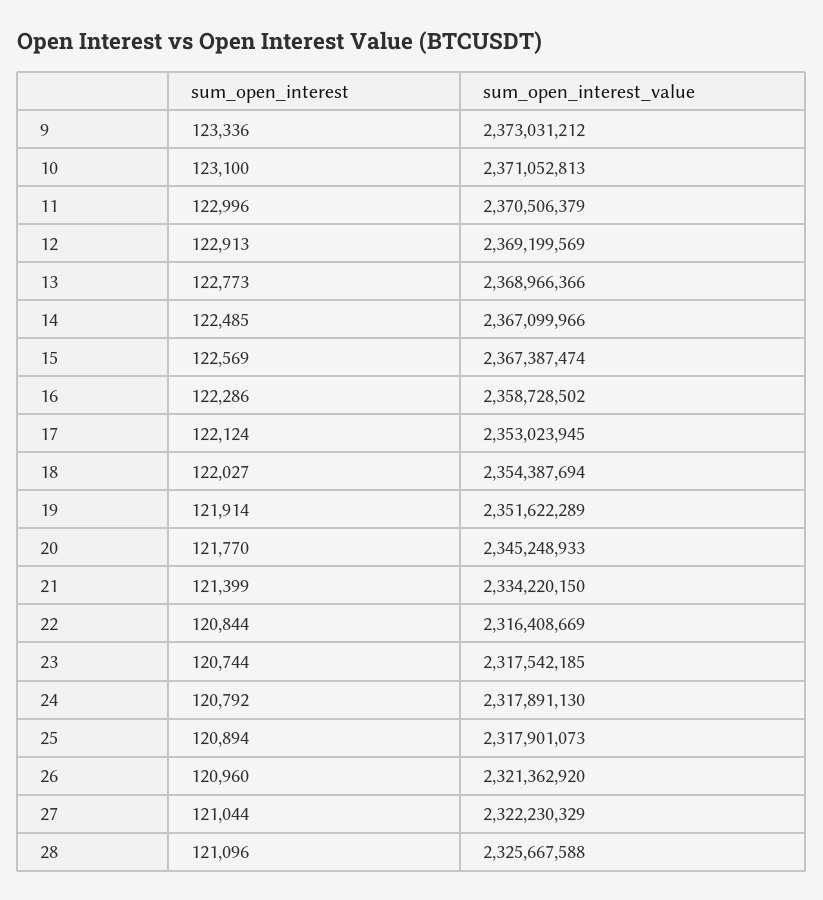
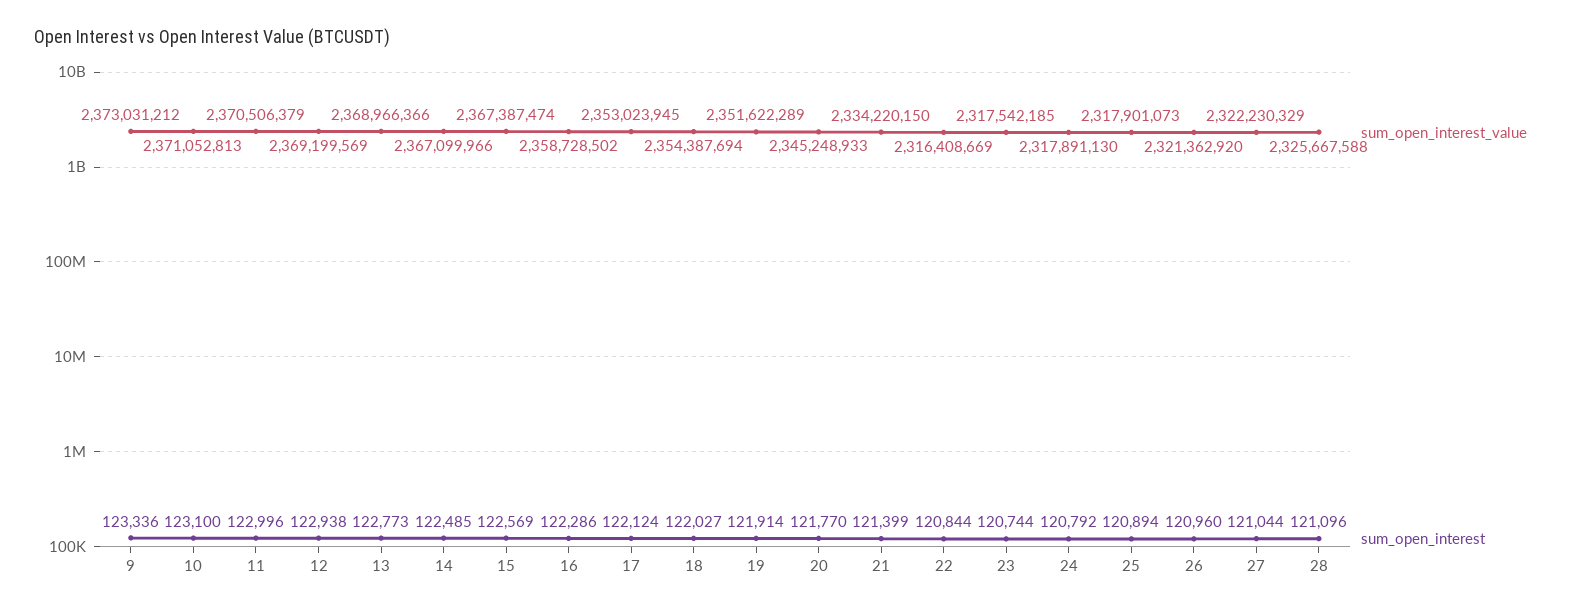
sum_open_interest, 12: 122913 -> 122938

